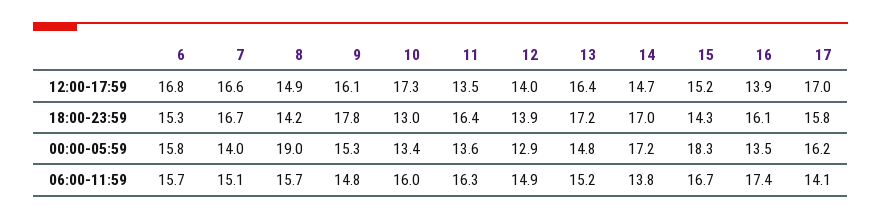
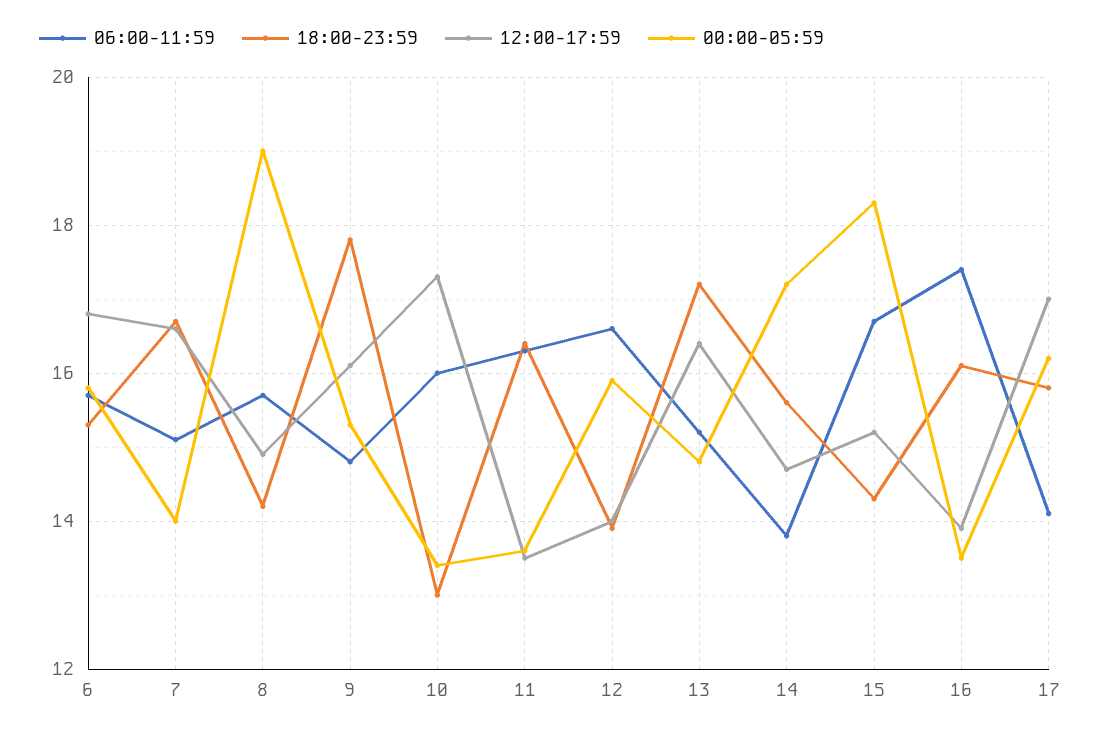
18:00-23:59, 14: 17 -> 15.5
00:00-05:59, 12: 12.9 -> 16
06:00-11:59, 12: 14.9 -> 16.5

